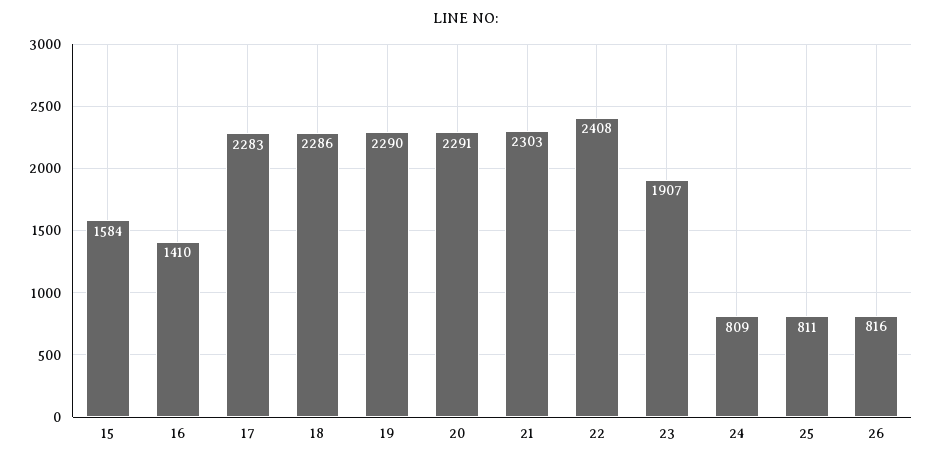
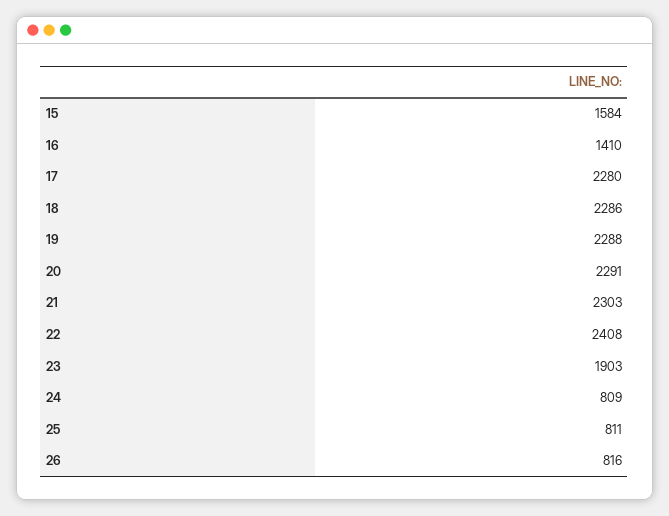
17: 2283 -> 2280
19: 2290 -> 2288
23: 1907 -> 1903

